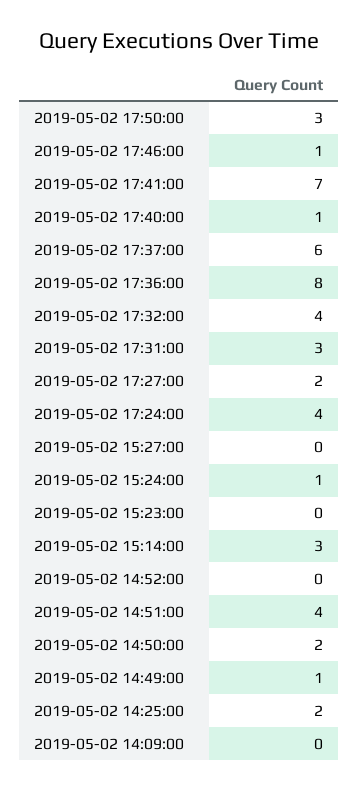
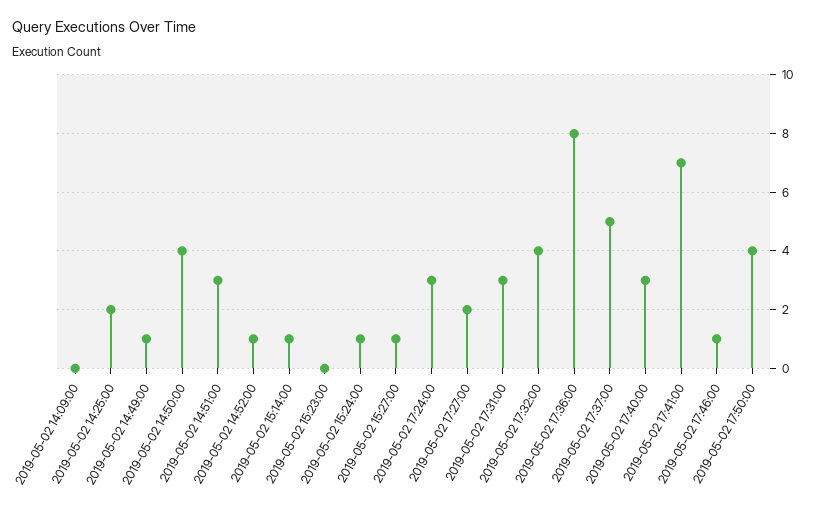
2019-05-02 17:50:00: 3 -> 4
2019-05-02 17:40:00: 1 -> 3
2019-05-02 17:37:00: 6 -> 5
2019-05-02 17:24:00: 4 -> 3
2019-05-02 15:27:00: 0 -> 1
2019-05-02 15:14:00: 3 -> 1
2019-05-02 14:52:00: 0 -> 1
2019-05-02 14:51:00: 4 -> 3
2019-05-02 14:50:00: 2 -> 4

